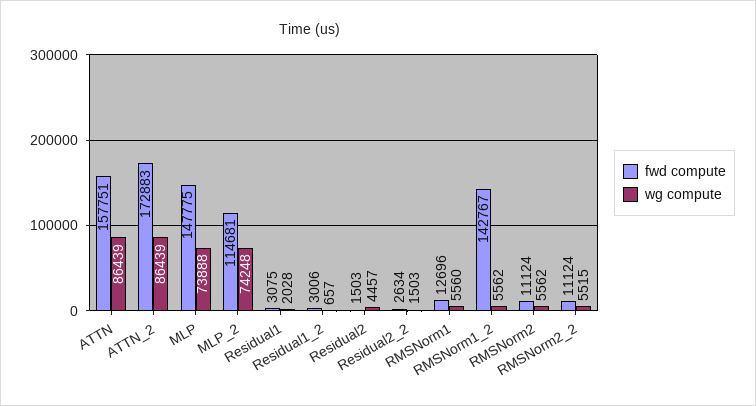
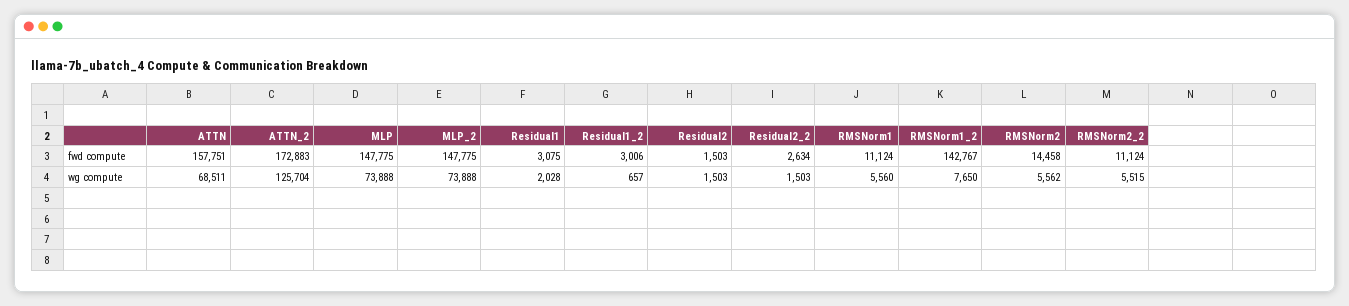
wg compute, ATTN: 86439 -> 68511
wg compute, ATTN_2: 86439 -> 125704
fwd compute, MLP_2: 114681 -> 147775
wg compute, MLP_2: 74248 -> 73888
wg compute, Residual2: 4457 -> 1503
fwd compute, RMSNorm1: 12696 -> 11124
wg compute, RMSNorm1_2: 5562 -> 7650
fwd compute, RMSNorm2: 11124 -> 14458

